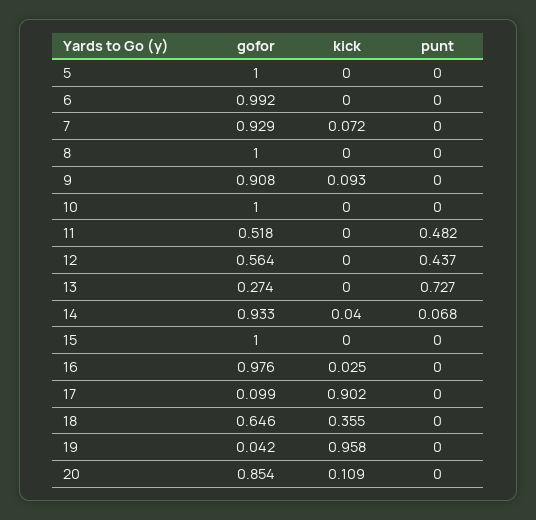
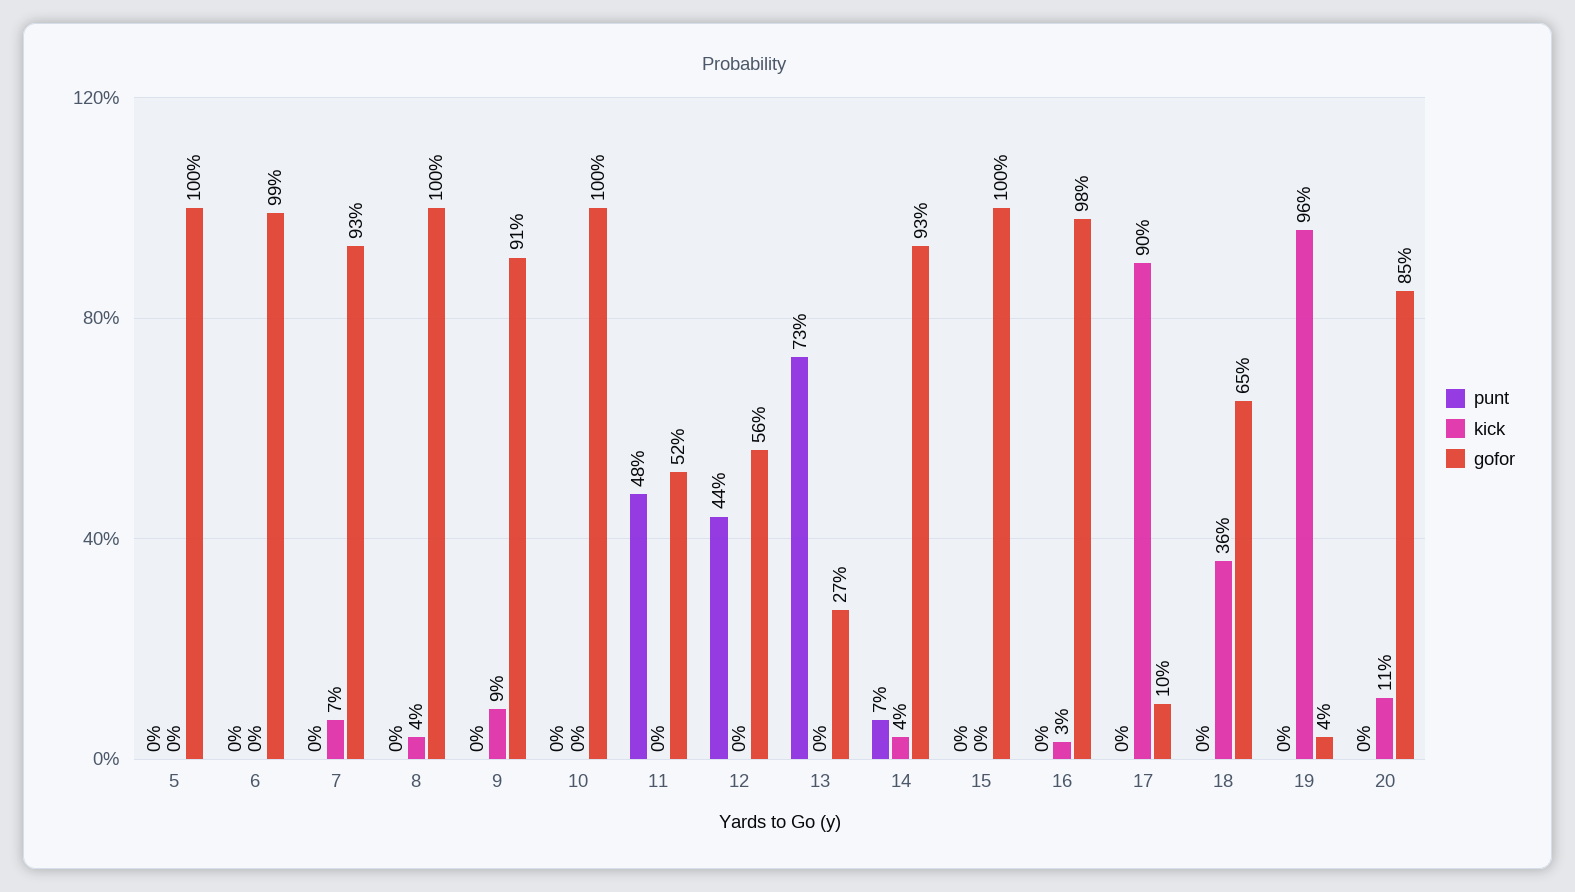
kick, 8: 0 -> 0.04

